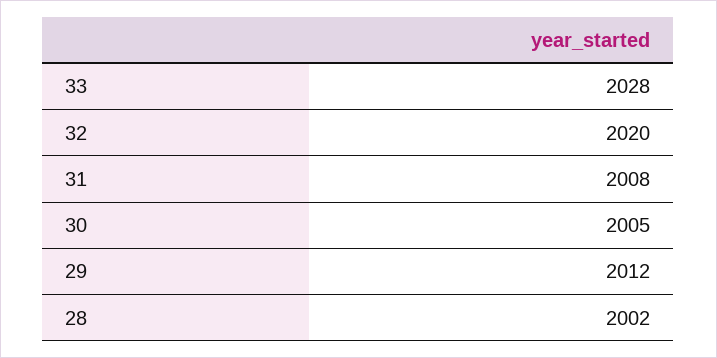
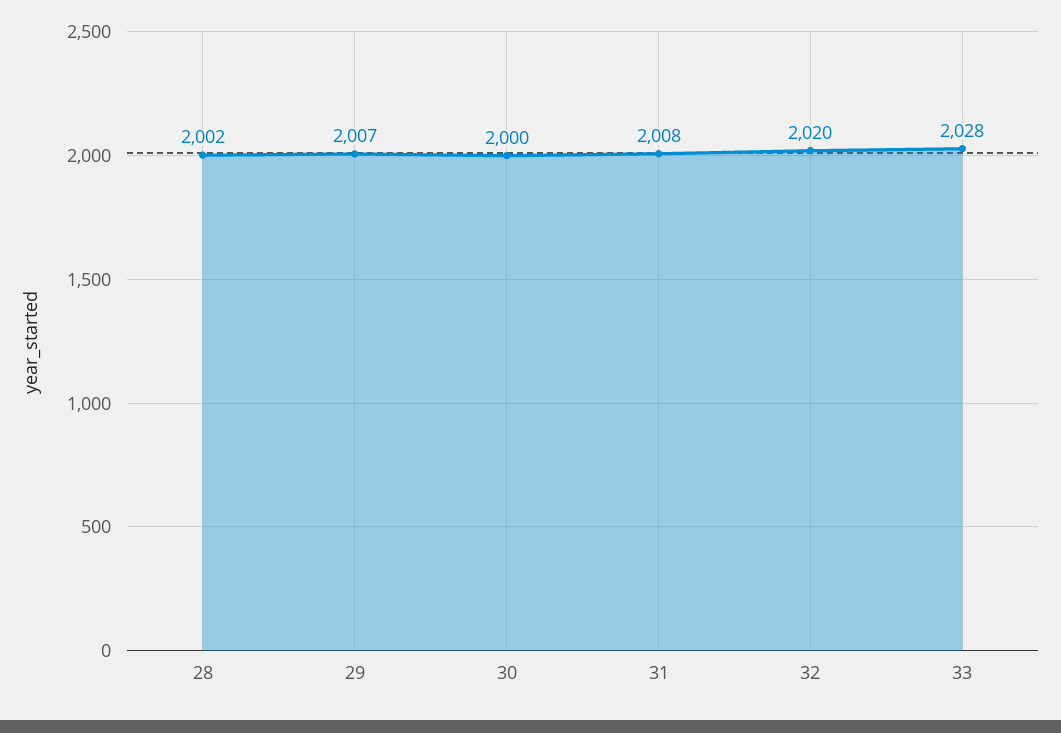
30: 2005 -> 2000
29: 2012 -> 2007

